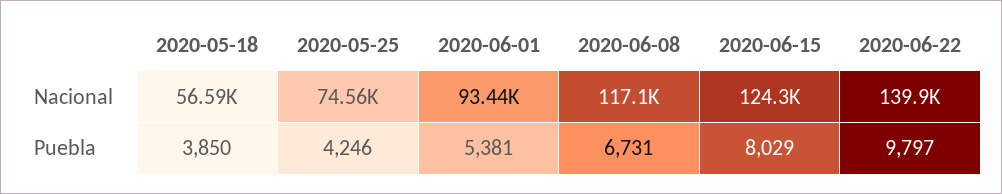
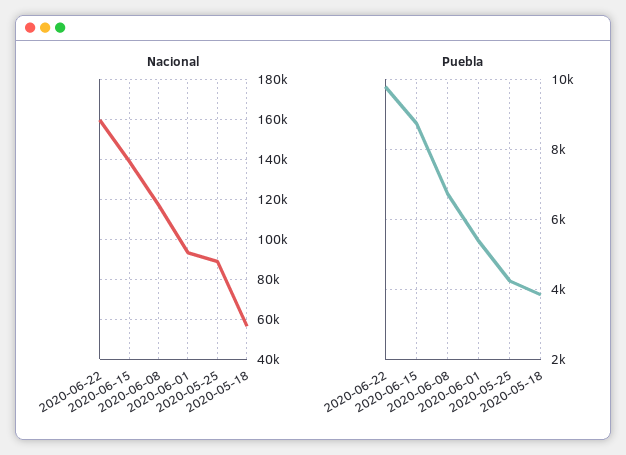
Nacional, 2020-05-25: 74560 -> 90000
Nacional, 2020-06-15: 124300 -> 140000
Nacional, 2020-06-22: 139900 -> 160000
Puebla, 2020-06-15: 8029 -> 8800

